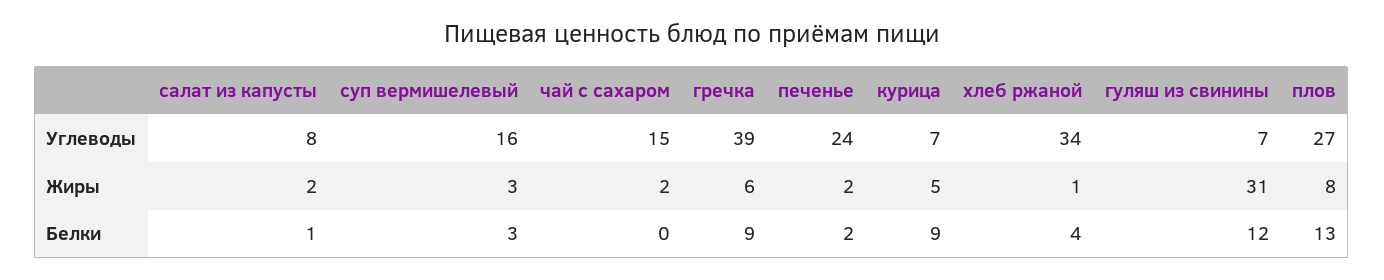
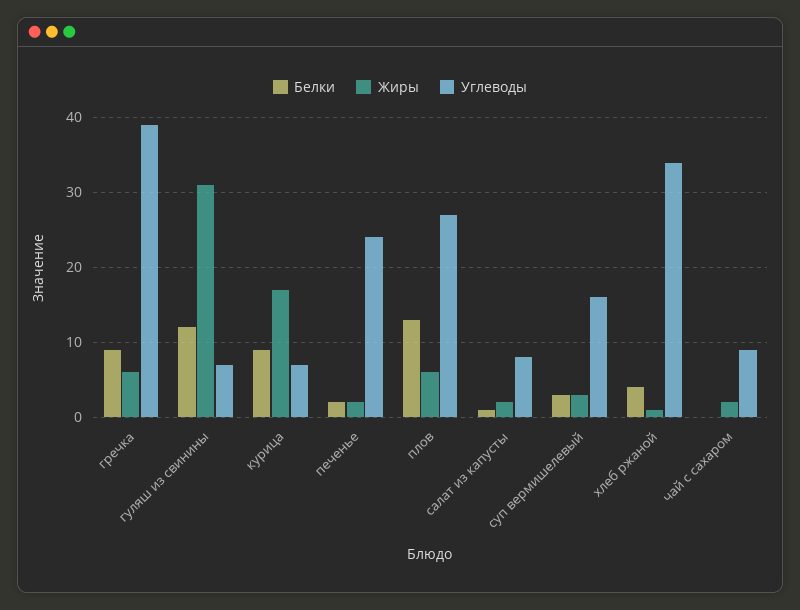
Углеводы, чай с сахаром: 15 -> 9
Жиры, курица: 5 -> 17
Жиры, плов: 8 -> 6

